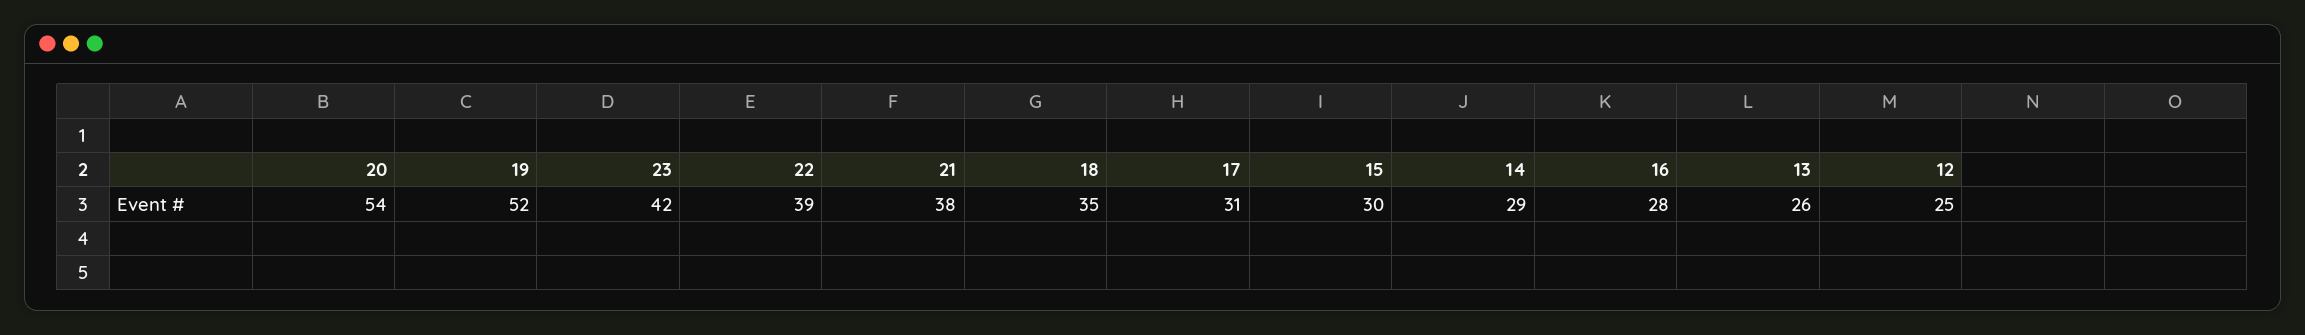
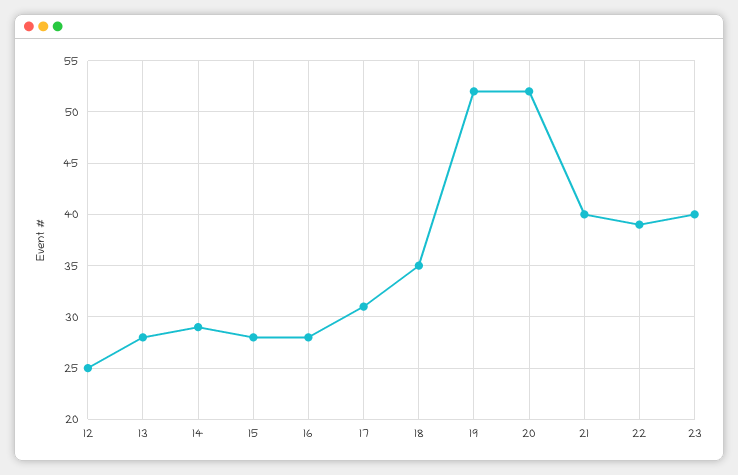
20: 54 -> 52
23: 42 -> 40
21: 38 -> 40
15: 30 -> 28
13: 26 -> 28

